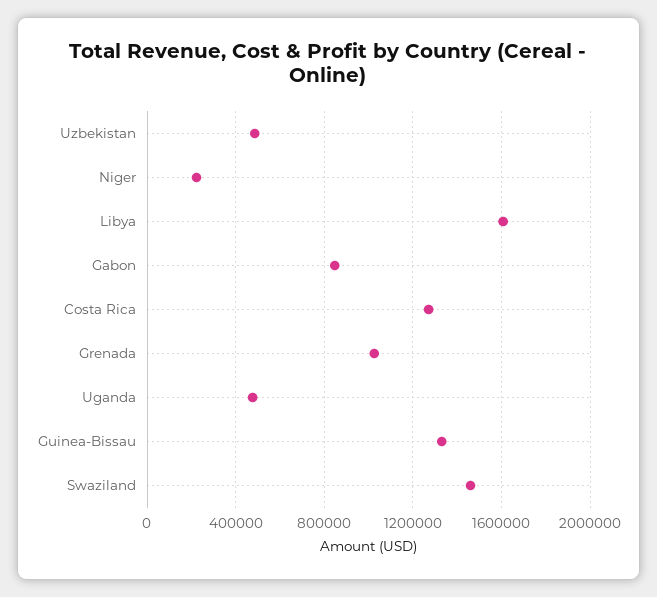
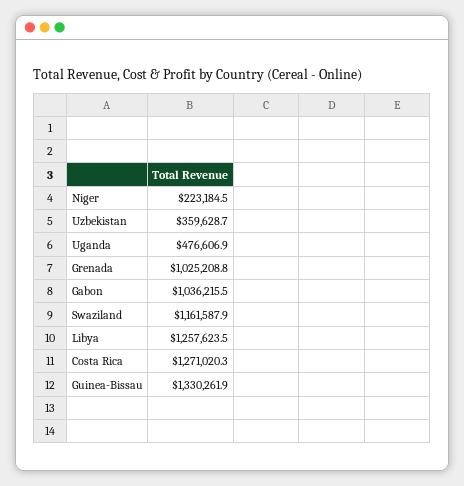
Uzbekistan: 500000 -> 359628.7
Libya: 1600000 -> 1257623.5
Gabon: 850000 -> 1036215.5
Swaziland: 1450000 -> 1161587.9

